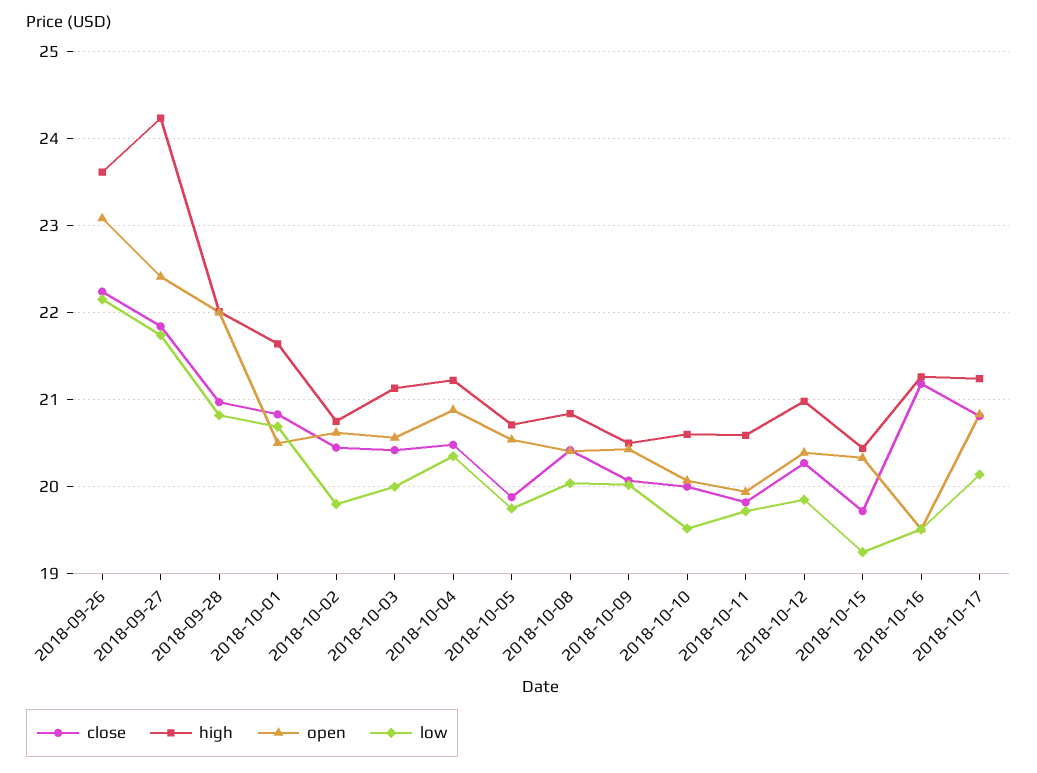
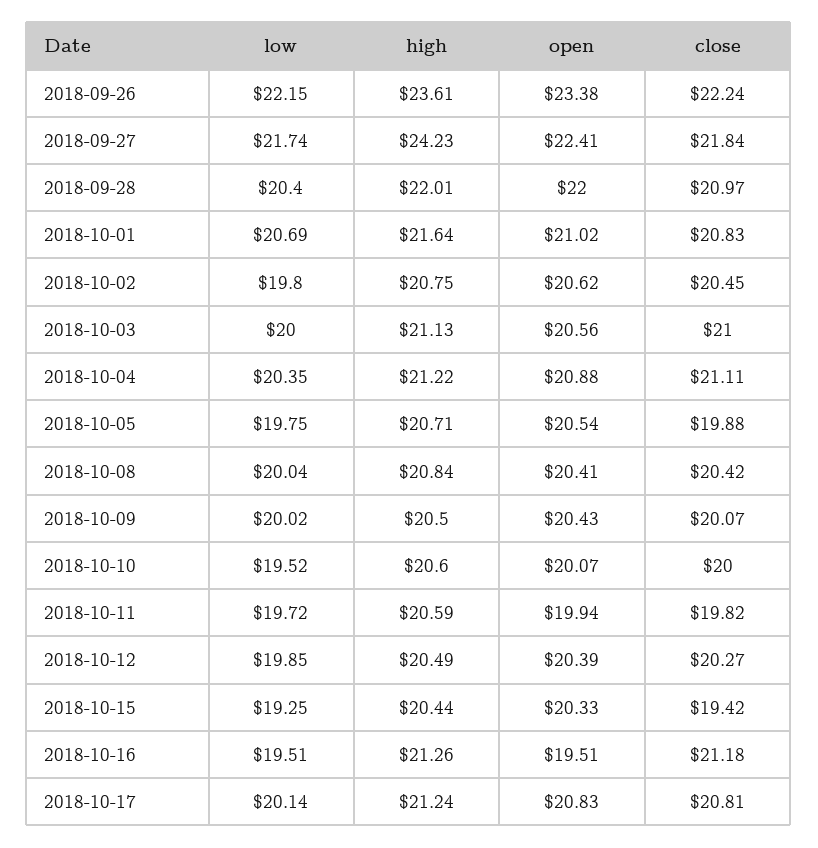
open, 2018-09-26: 23.1 -> 23.38
low, 2018-09-28: 20.8 -> 20.4
open, 2018-10-01: 20.5 -> 21.02
close, 2018-10-03: 20.4 -> 21
close, 2018-10-04: 20.5 -> 21.11
high, 2018-10-12: 21 -> 20.49
close, 2018-10-15: 19.7 -> 19.42

